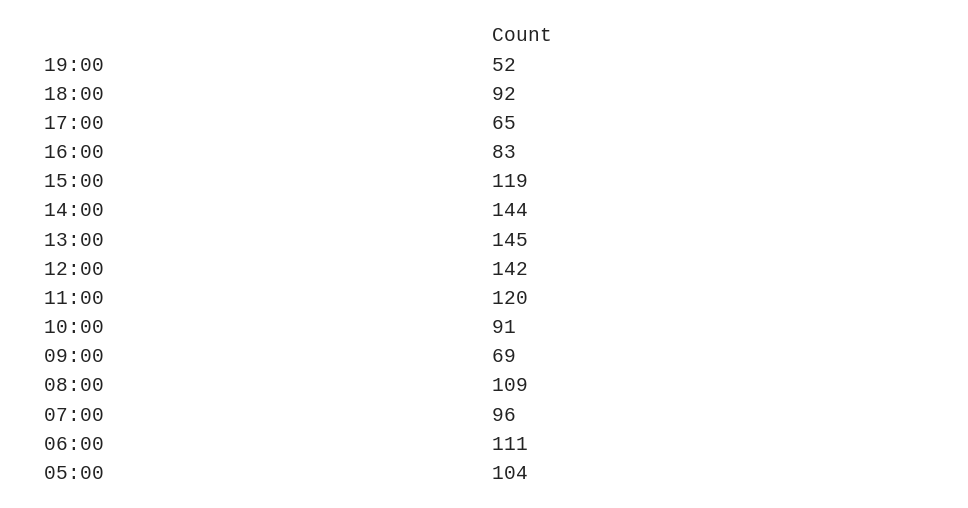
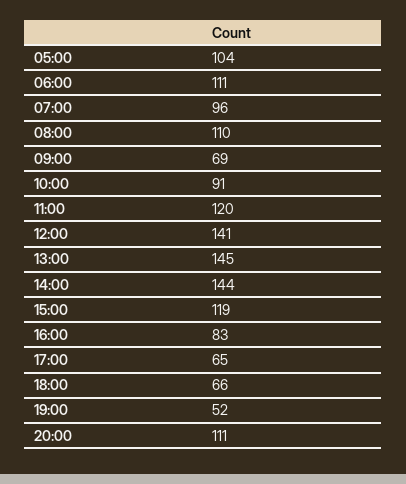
18:00: 92 -> 66
12:00: 142 -> 141
08:00: 109 -> 110
20:00: none -> 111

